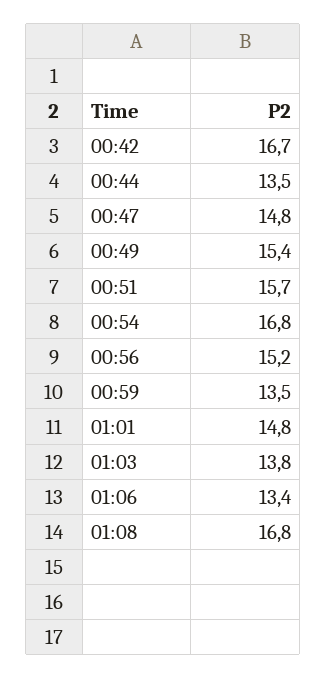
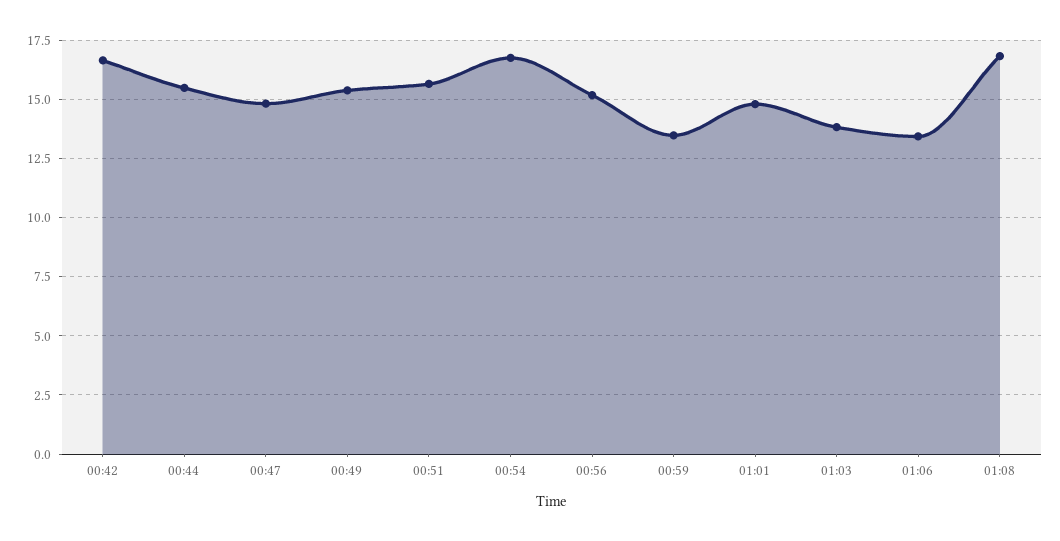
00:44: 13.5 -> 15.5

